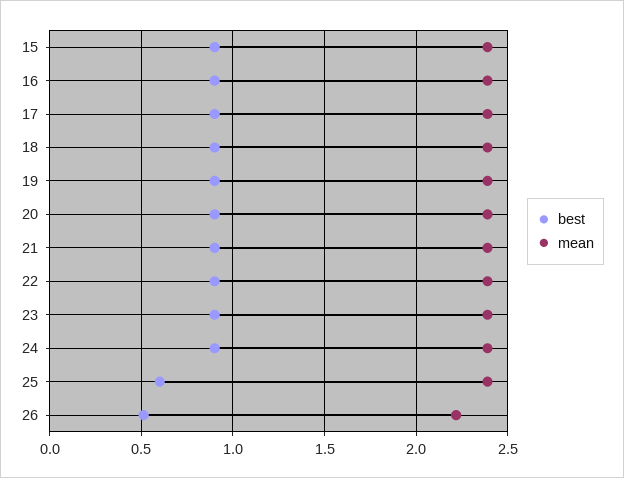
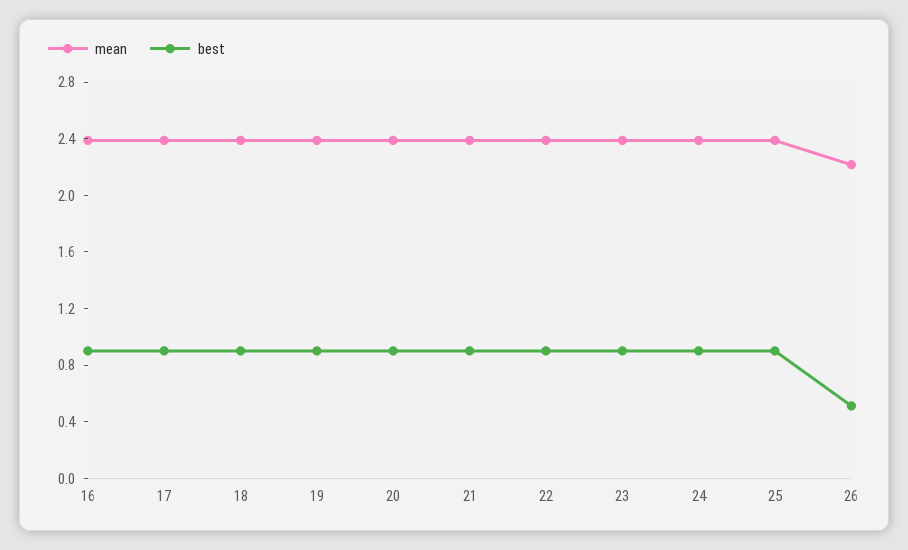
best, 15: 0.9 -> none
mean, 15: 2.4 -> none
best, 25: 0.6 -> 0.9

